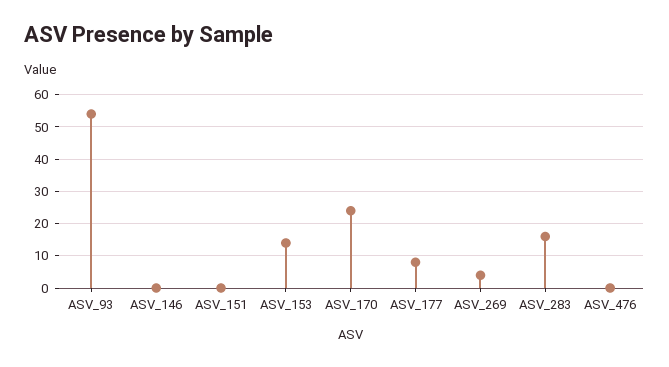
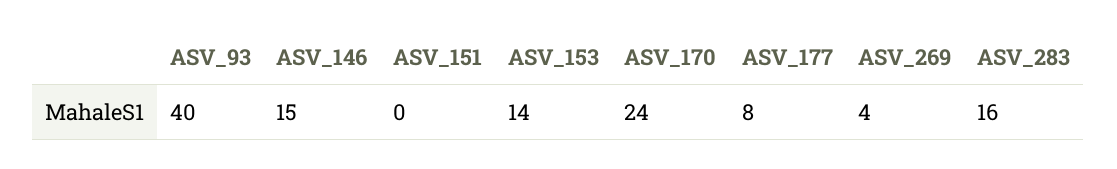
ASV_93: 55 -> 40
ASV_146: 0 -> 15
ASV_476: 0 -> none

